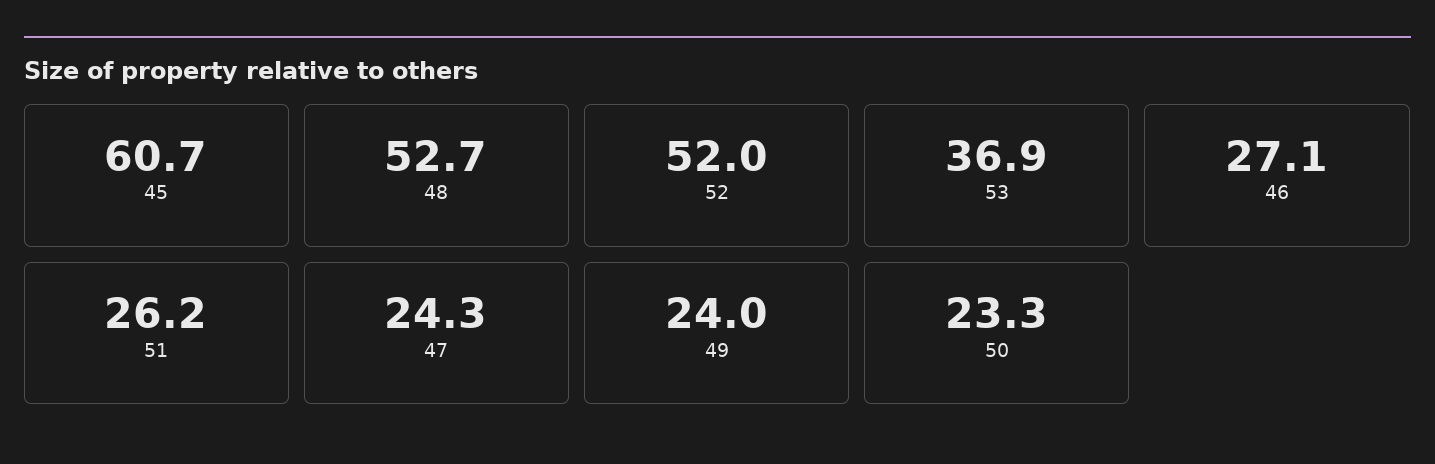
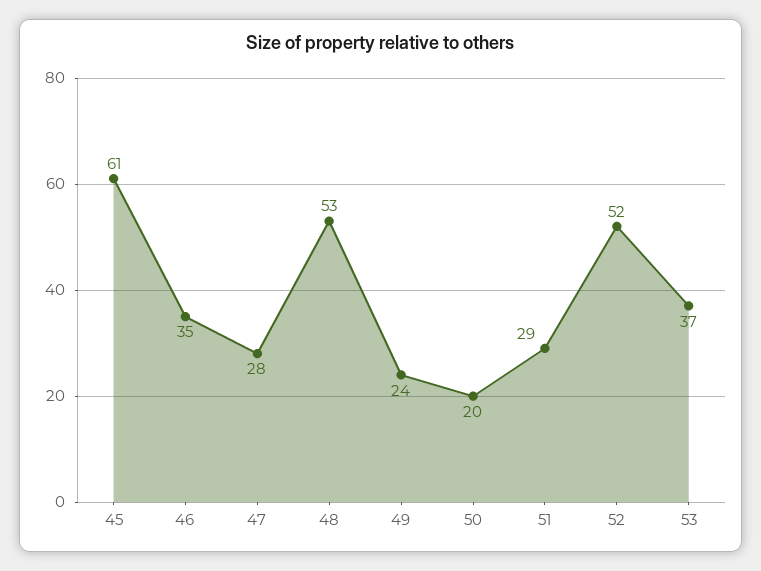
46: 27.1 -> 35
51: 26.2 -> 29
47: 24.3 -> 28
50: 23.3 -> 20

